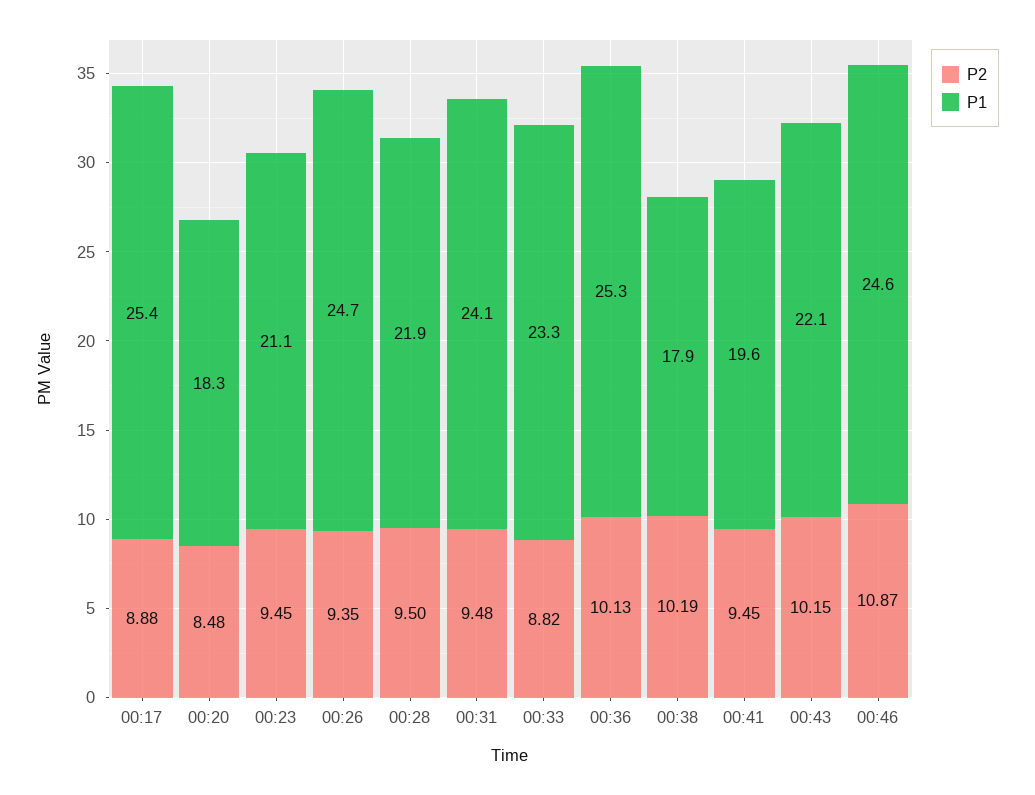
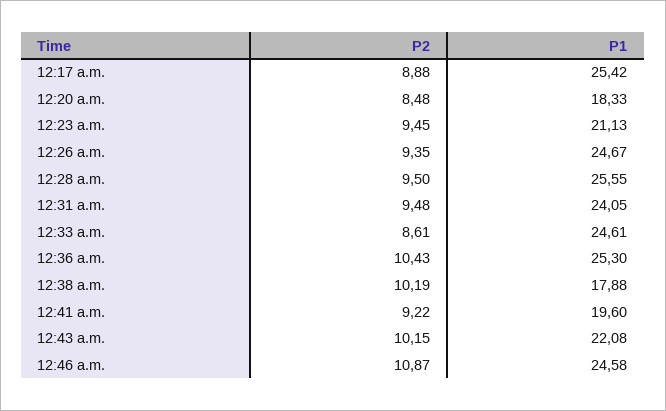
P1, 00:28: 21.9 -> 25.55
P2, 00:33: 8.82 -> 8.61
P1, 00:33: 23.3 -> 24.61
P2, 00:36: 10.13 -> 10.43
P2, 00:41: 9.45 -> 9.22

